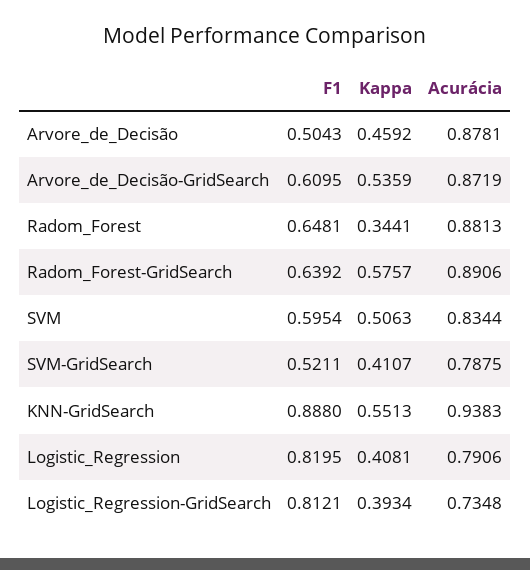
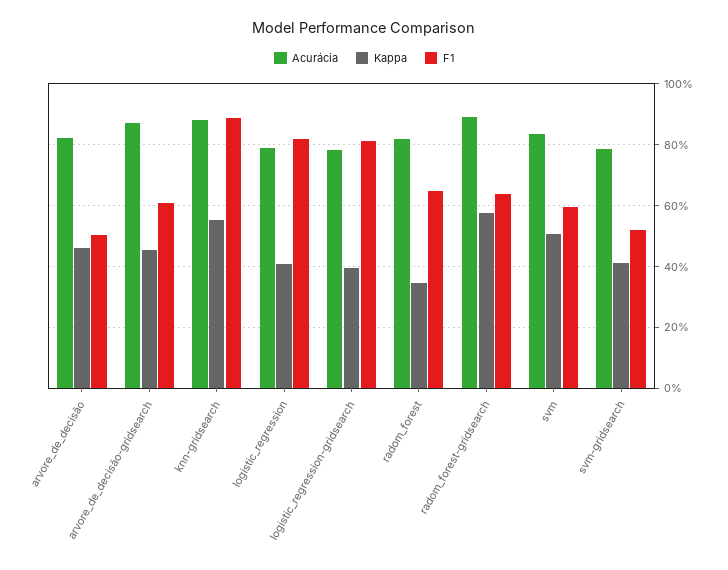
Acurácia, Arvore_de_Decisão: 0.8781 -> 0.82
Kappa, Arvore_de_Decisão-GridSearch: 0.5359 -> 0.46
Acurácia, Radom_Forest: 0.8813 -> 0.82
Acurácia, KNN-GridSearch: 0.9383 -> 0.88
Acurácia, Logistic_Regression-GridSearch: 0.7348 -> 0.78

